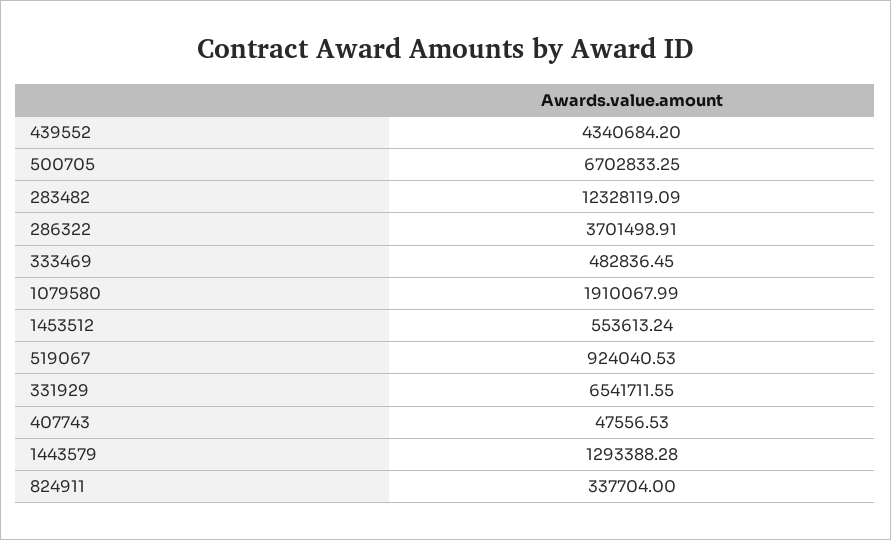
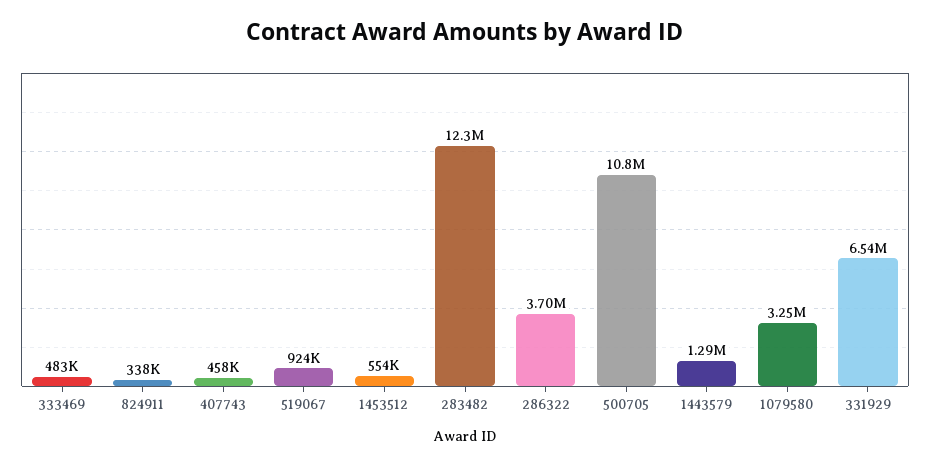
439552: 4340684.2 -> none
500705: 6702833.25 -> 10800000
1079580: 1910067.99 -> 3250000
407743: 47556.53 -> 458000

